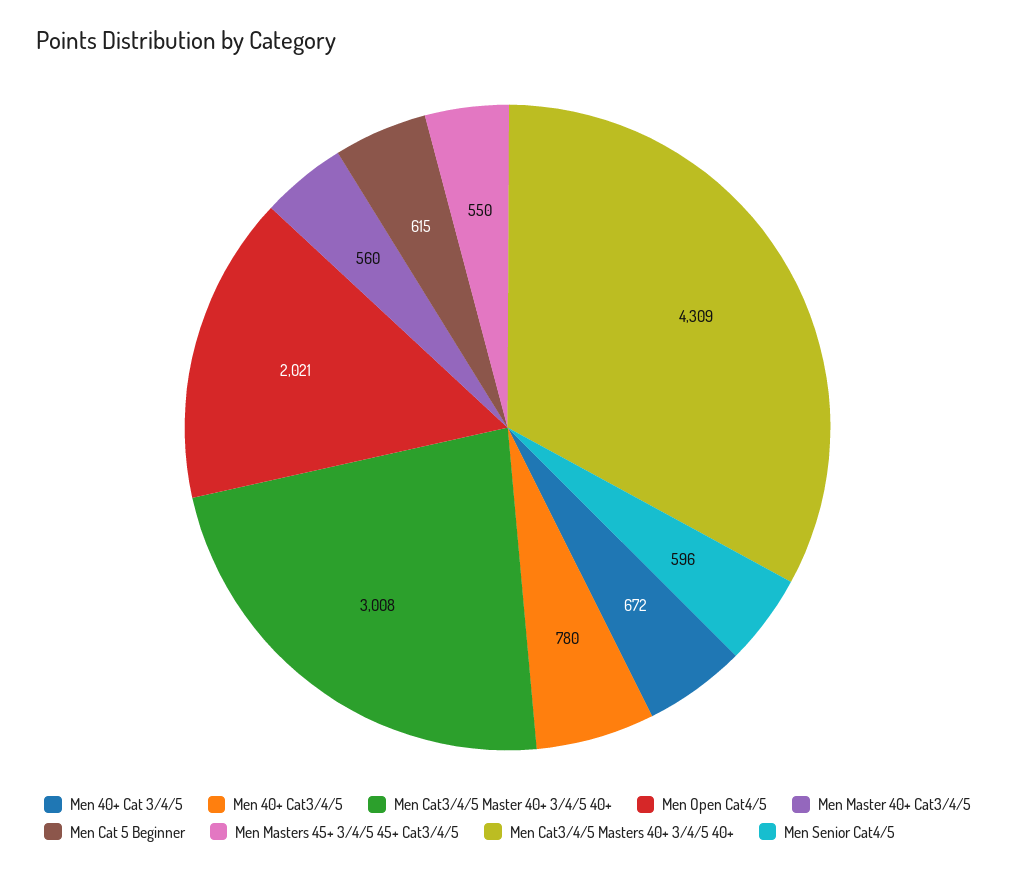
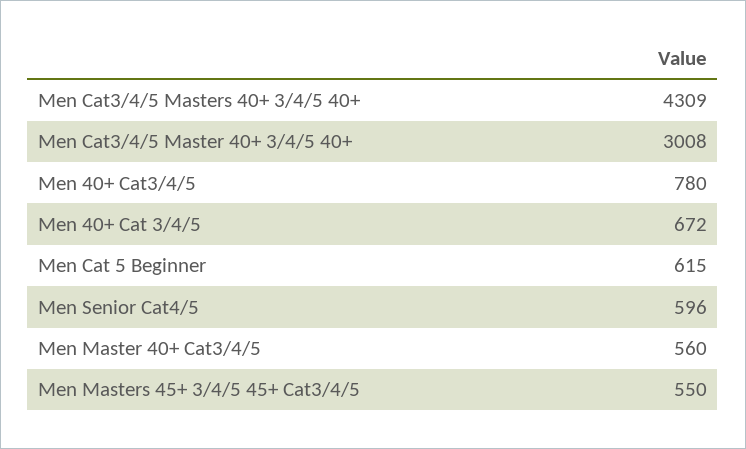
Men Open Cat4/5: 2021 -> none

